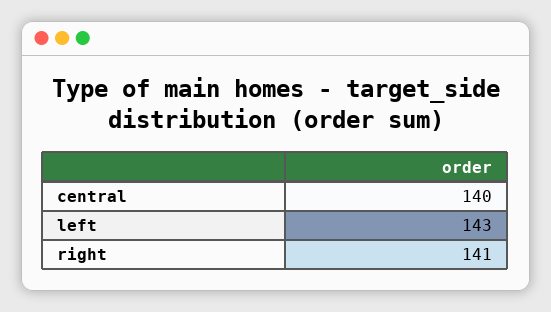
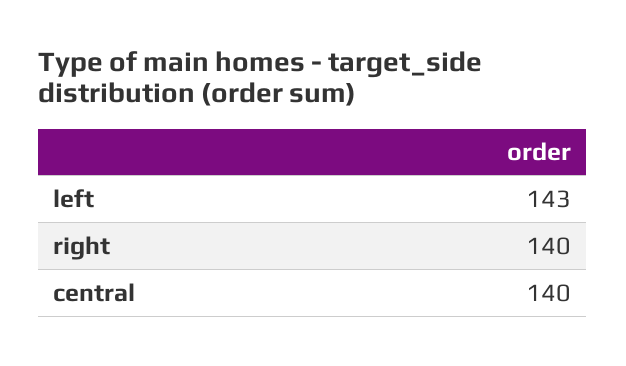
right: 141 -> 140

